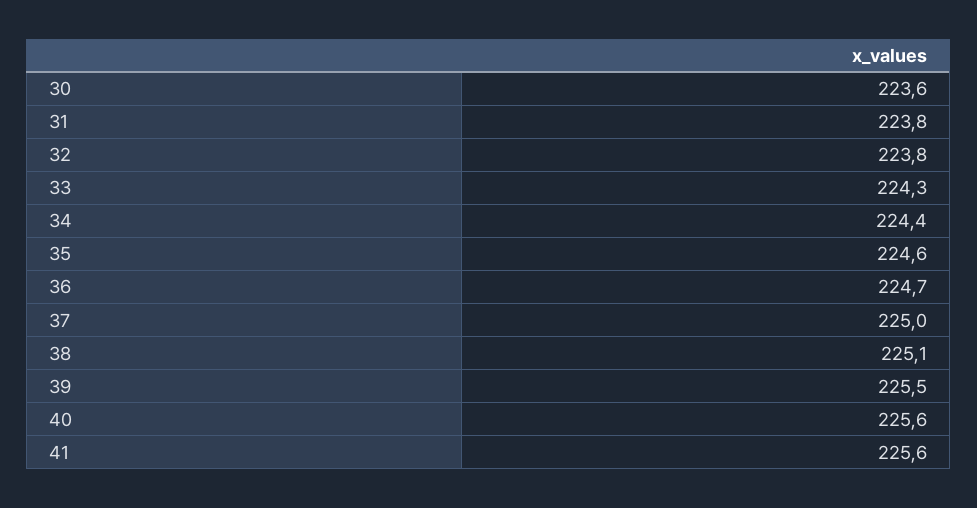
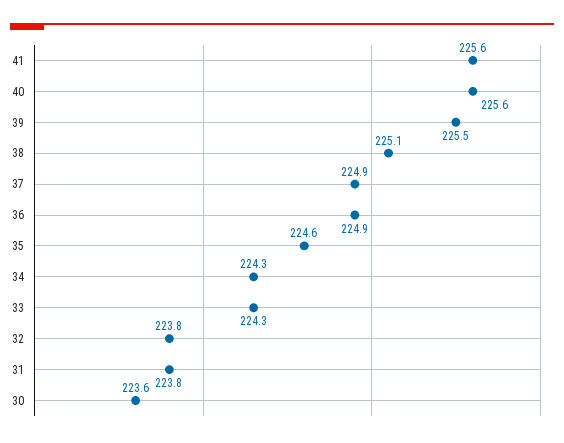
34: 224.4 -> 224.3
36: 224.7 -> 224.9
37: 225 -> 224.9

